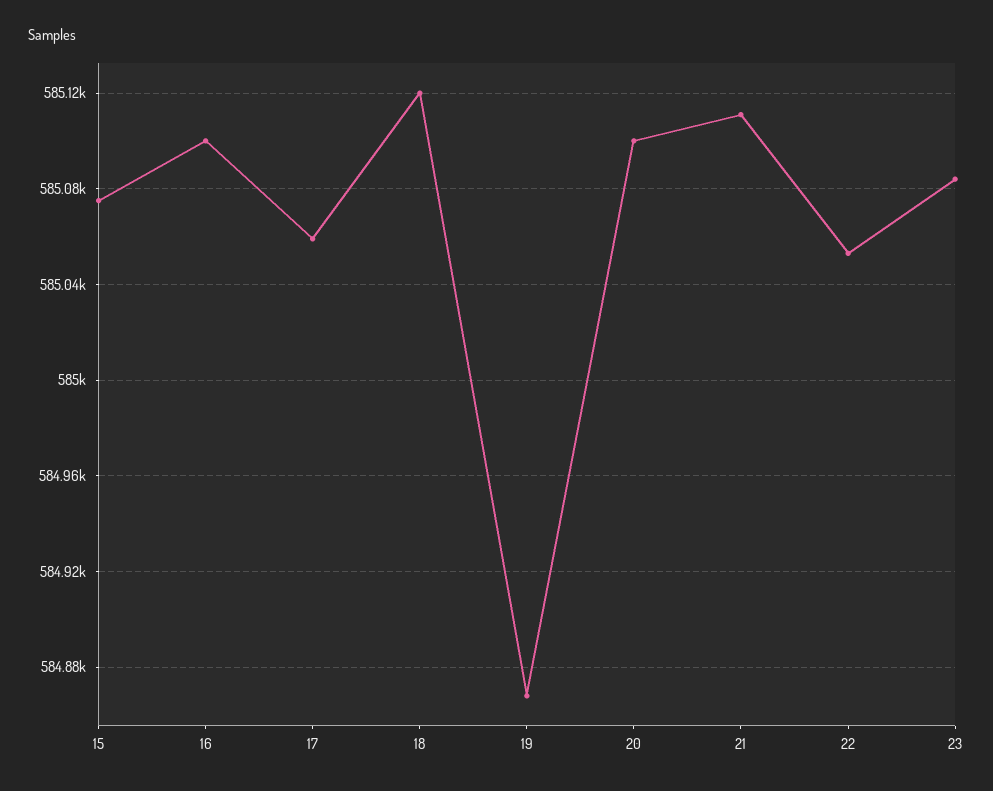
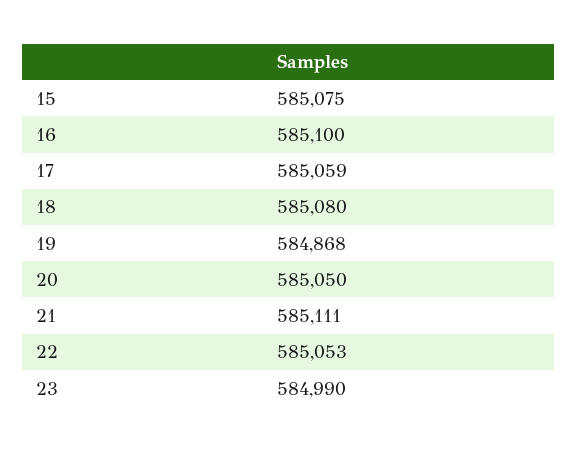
18: 585120 -> 585080
20: 585100 -> 585050
23: 585085 -> 584990

